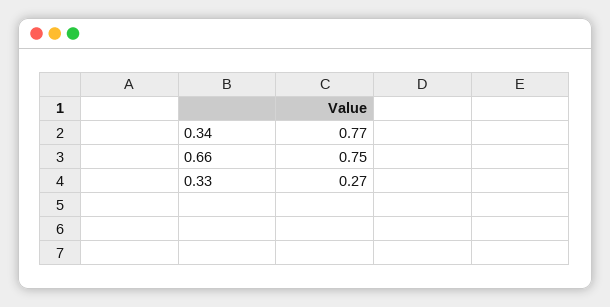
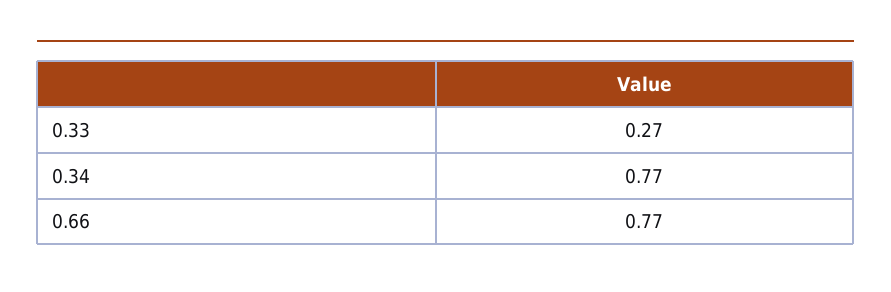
0.66: 0.75 -> 0.77

